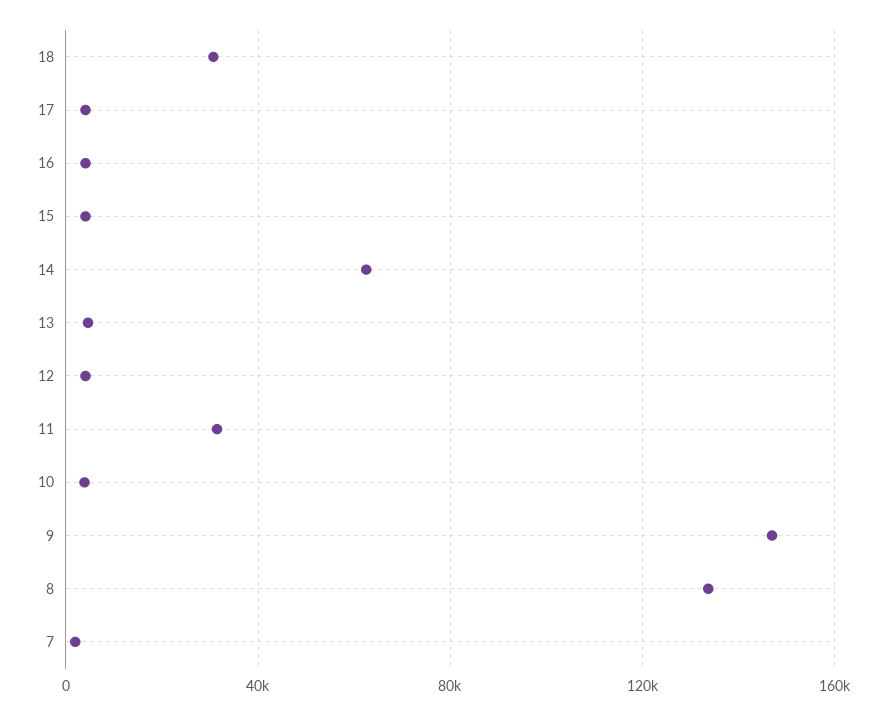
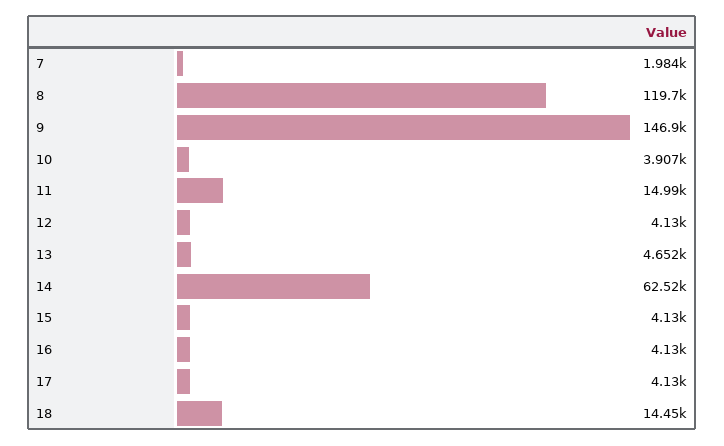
18: 30000 -> 14450
11: 30000 -> 14990
8: 135000 -> 119700

